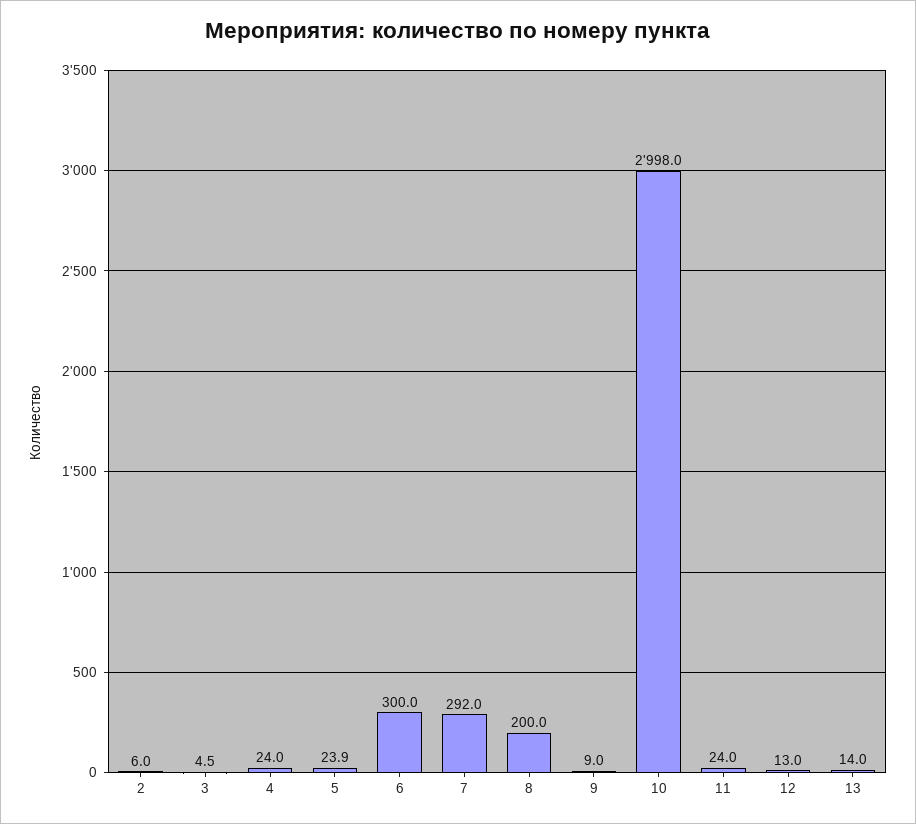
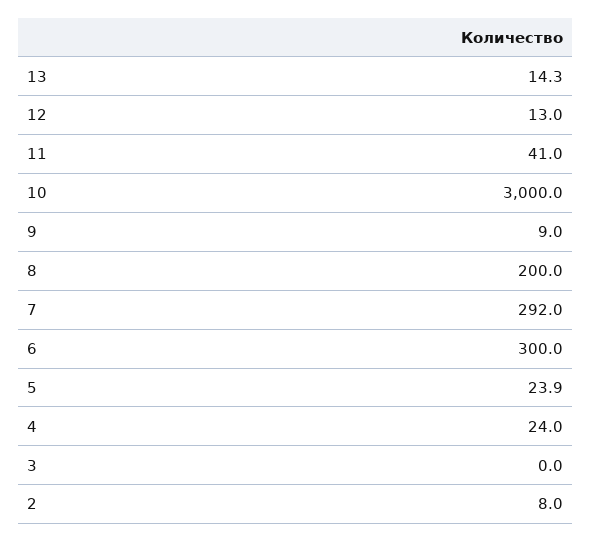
2: 6 -> 8
3: 4.5 -> 0
10: 2998 -> 3000
11: 24 -> 41
13: 14 -> 14.3

